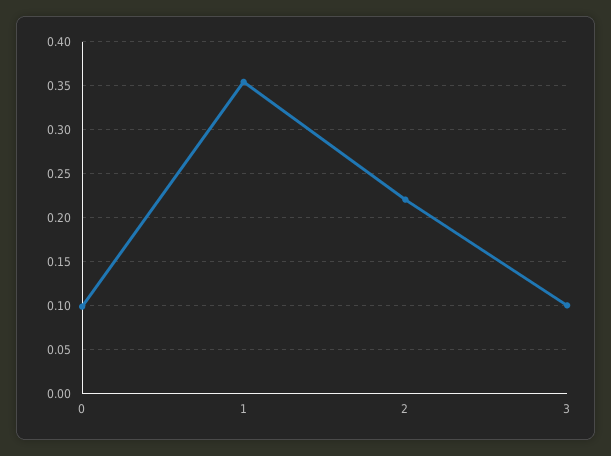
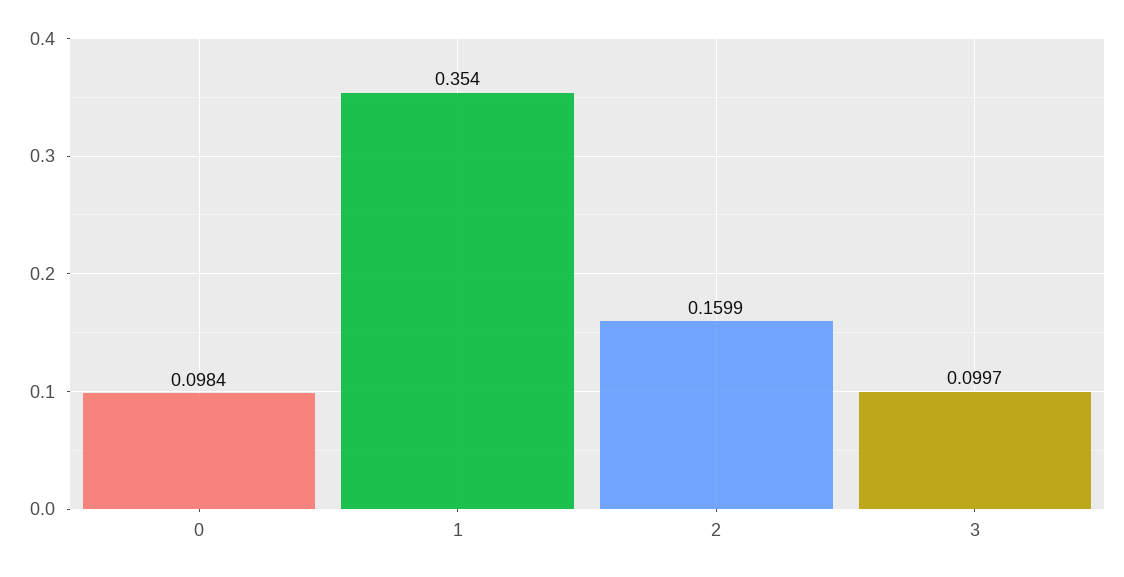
2: 0.22 -> 0.1599

